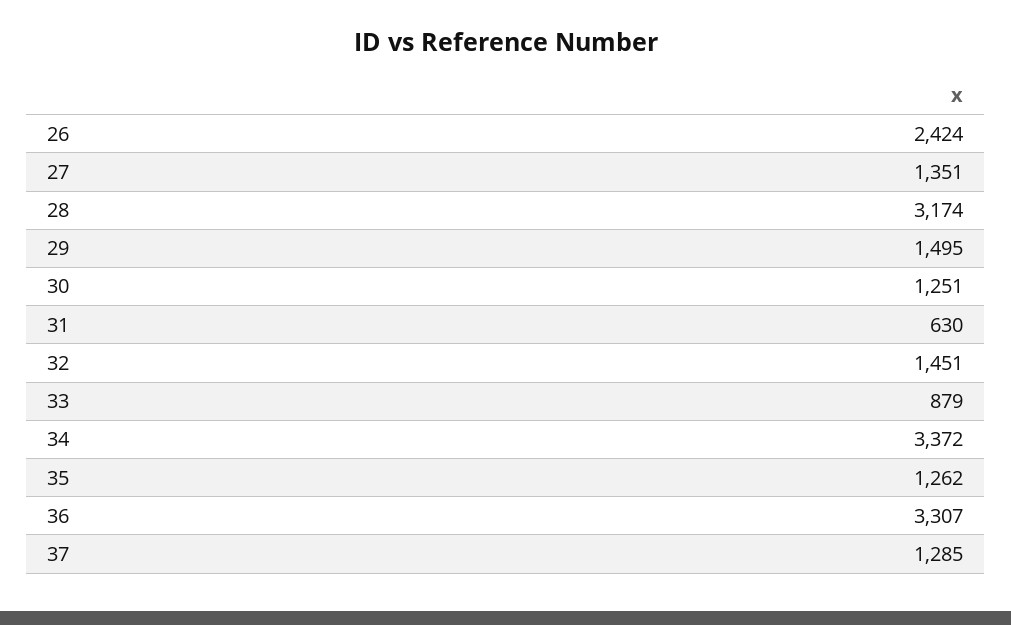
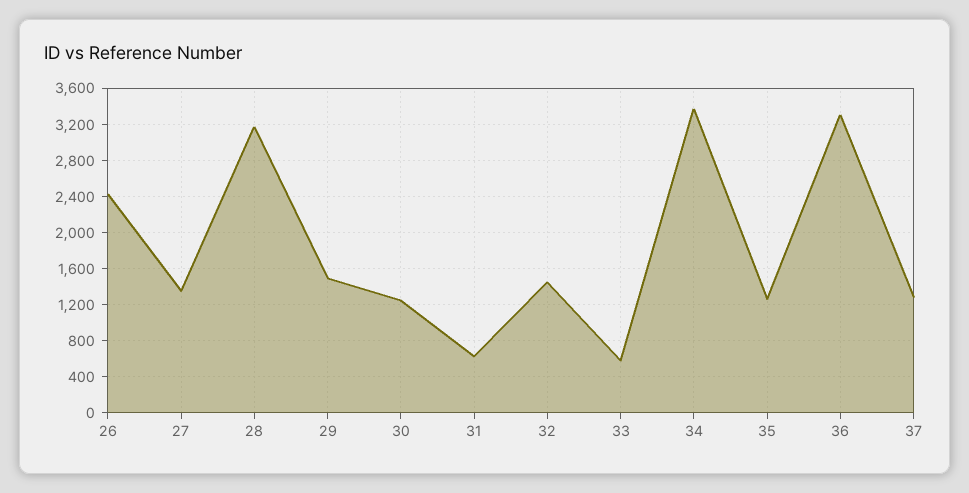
33: 879 -> 600

